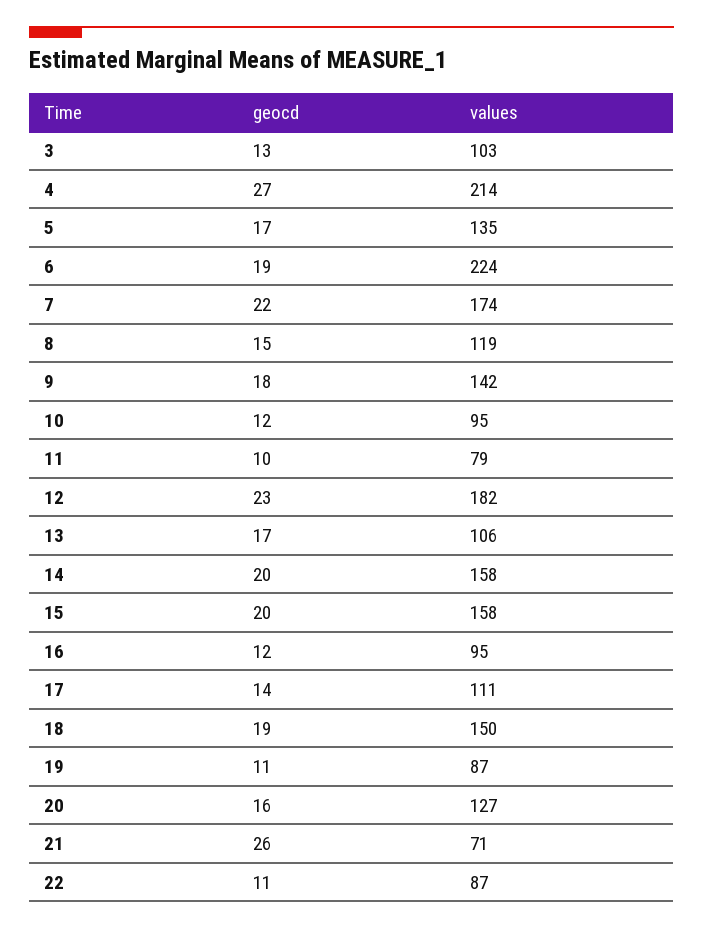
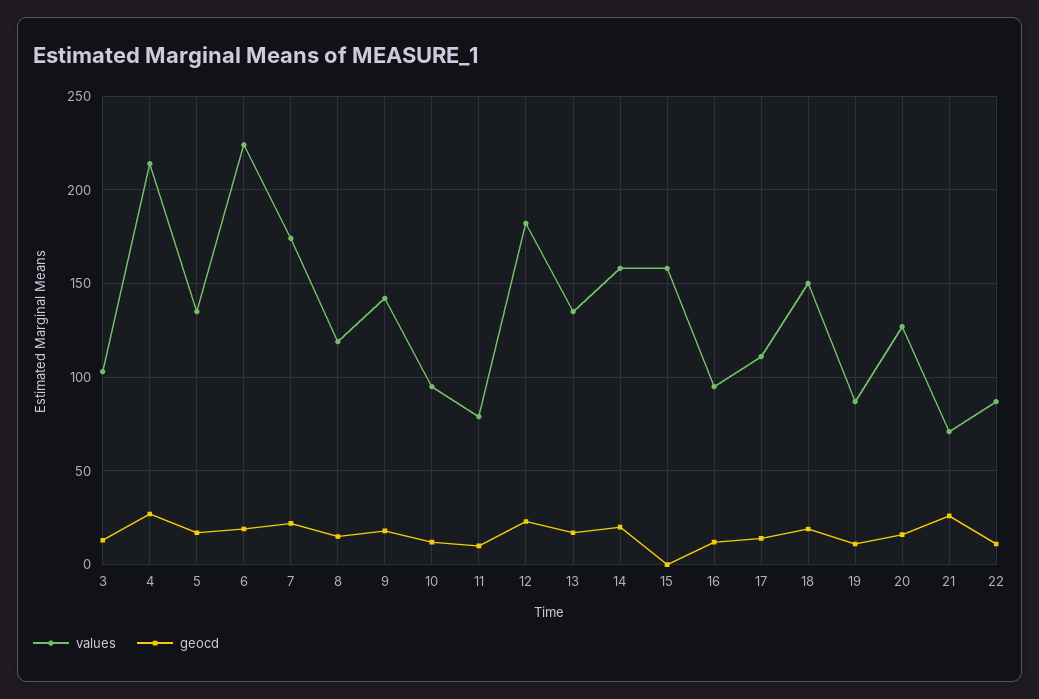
values, 13: 106 -> 135
geocd, 15: 20 -> 0

